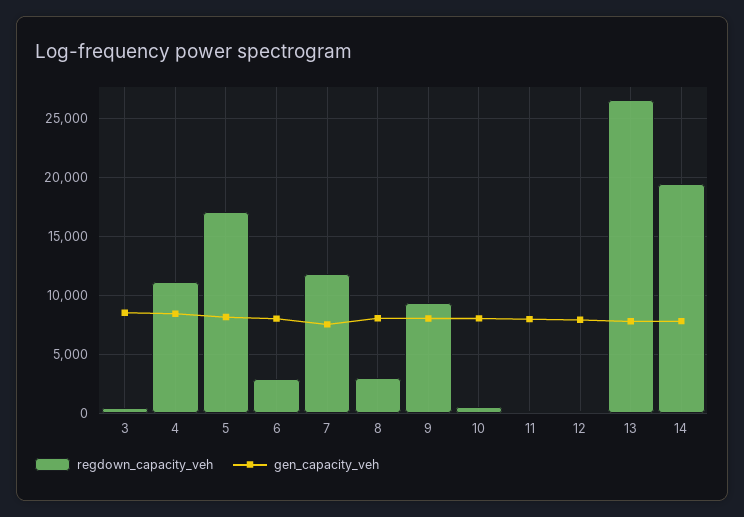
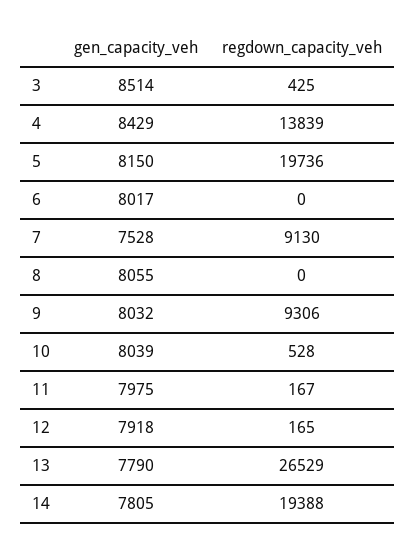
regdown_capacity_veh, 4: 11000 -> 13839
regdown_capacity_veh, 5: 17000 -> 19736
regdown_capacity_veh, 6: 3000 -> 0
regdown_capacity_veh, 7: 12000 -> 9130
regdown_capacity_veh, 8: 3000 -> 0

